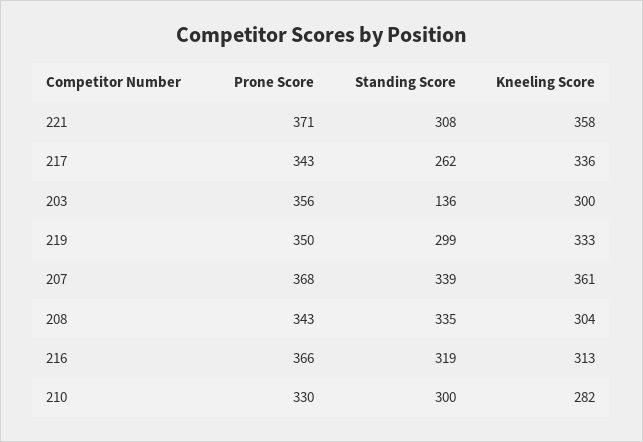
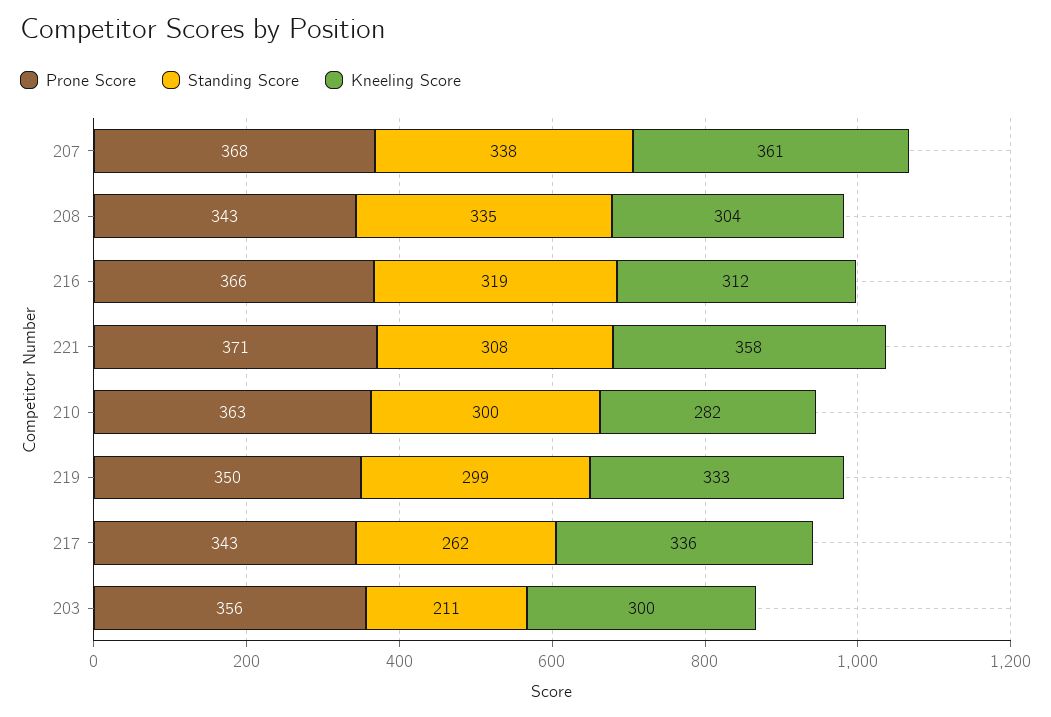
Standing Score, 203: 136 -> 211
Standing Score, 207: 339 -> 338
Kneeling Score, 216: 313 -> 312
Prone Score, 210: 330 -> 363

